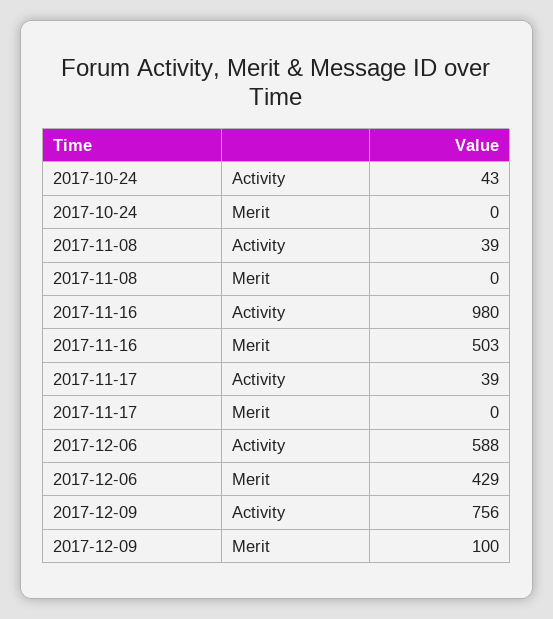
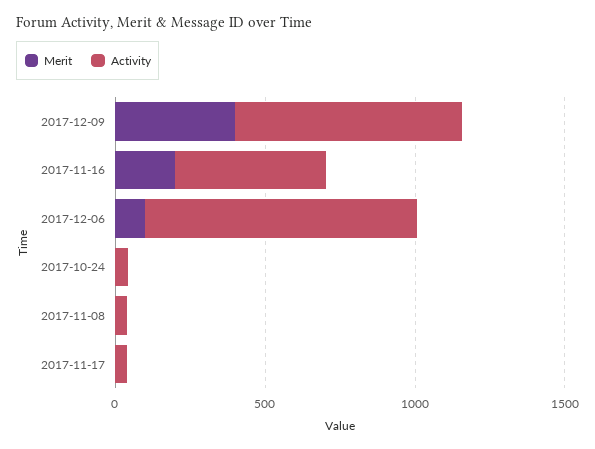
Activity, 2017-11-16: 980 -> 500
Merit, 2017-11-16: 503 -> 200
Activity, 2017-12-06: 588 -> 900
Merit, 2017-12-06: 429 -> 100
Merit, 2017-12-09: 100 -> 400

